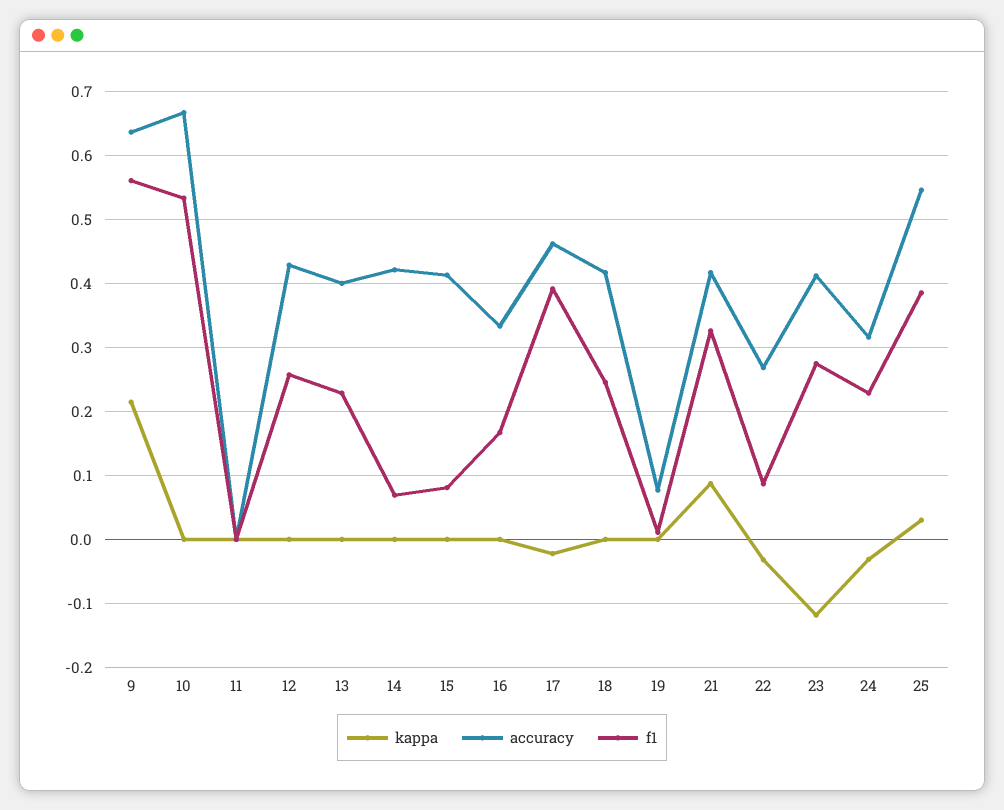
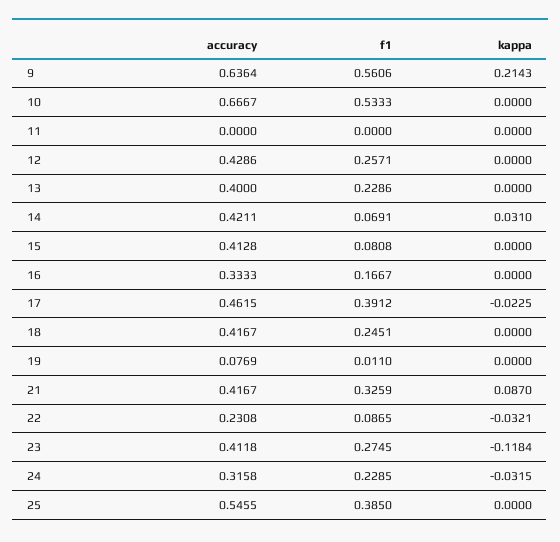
kappa, 14: 0 -> 0.031
accuracy, 22: 0.27 -> 0.2308
kappa, 25: 0.03 -> 0

